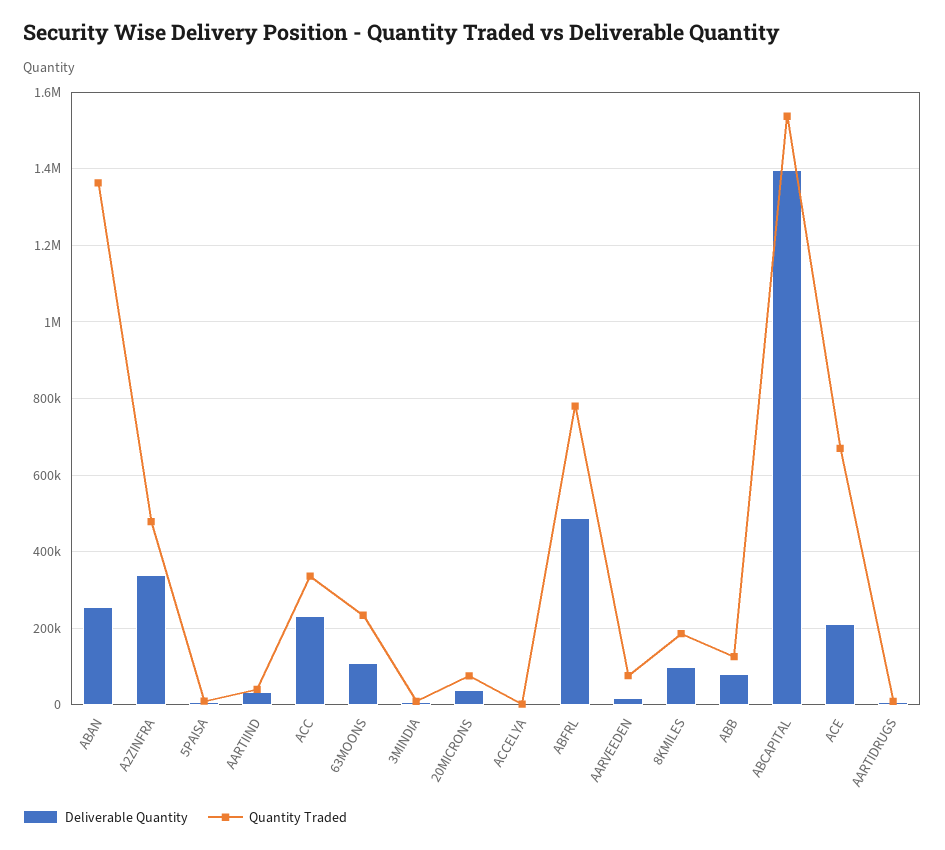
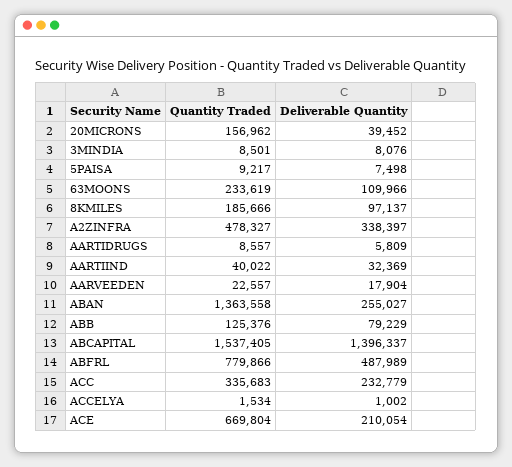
Quantity Traded, 20MICRONS: 80000 -> 156962
Quantity Traded, AARVEEDEN: 80000 -> 22557

